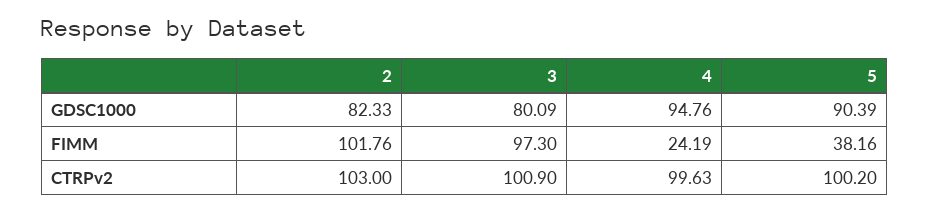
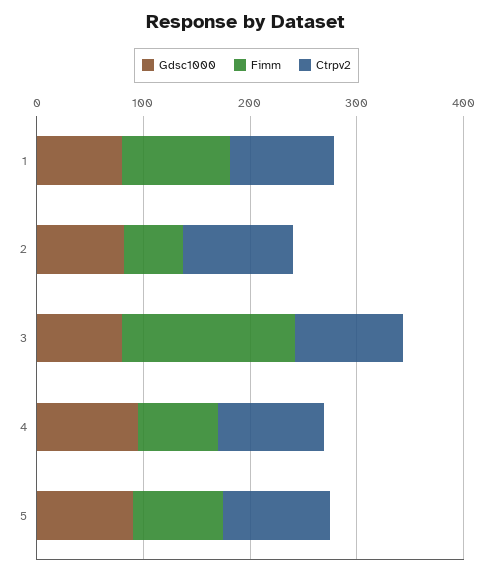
FIMM, 2: 101.76 -> 60
FIMM, 3: 97.3 -> 160
FIMM, 4: 24.19 -> 80
FIMM, 5: 38.16 -> 80
GDSC1000, 1: none -> 80
FIMM, 1: none -> 100
CTRPv2, 1: none -> 100

